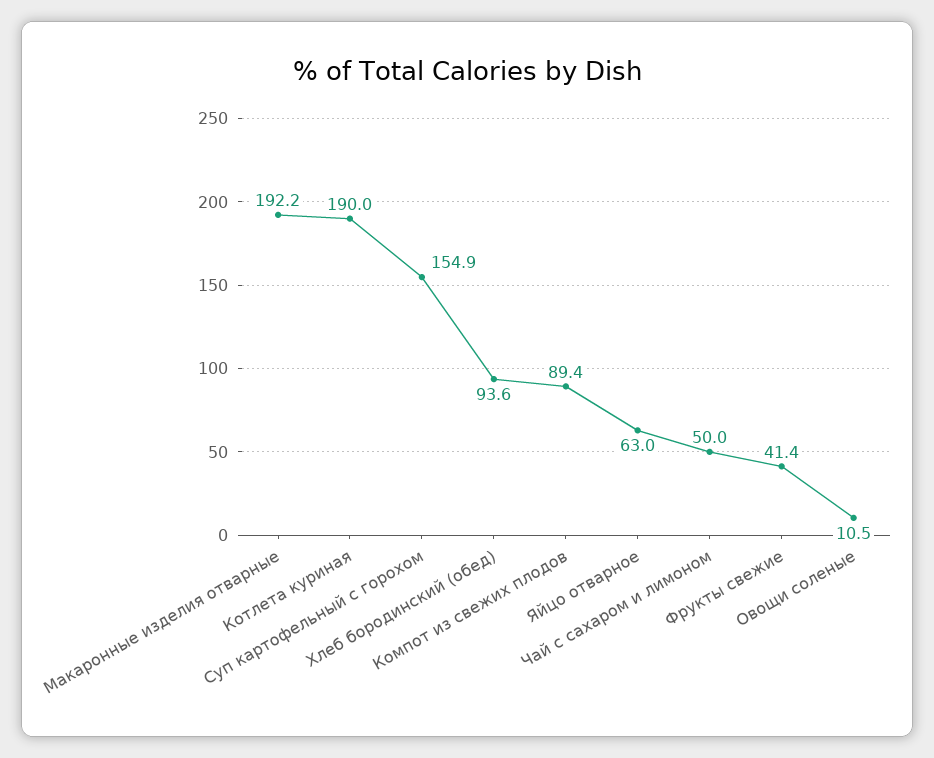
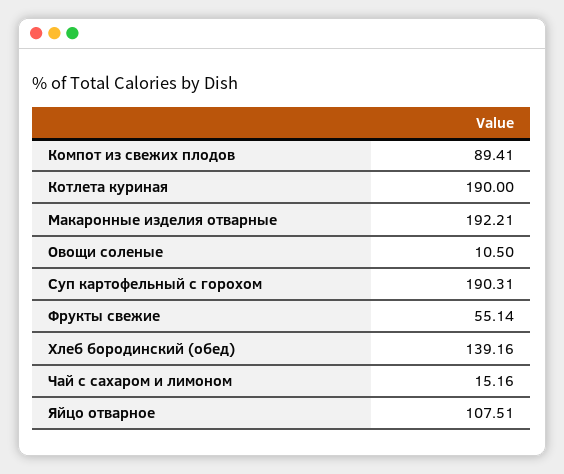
Суп картофельный с горохом: 154.9 -> 190.31
Хлеб бородинский (обед): 93.6 -> 139.16
Яйцо отварное: 63 -> 107.51
Чай с сахаром и лимоном: 50 -> 15.16
Фрукты свежие: 41.4 -> 55.14

